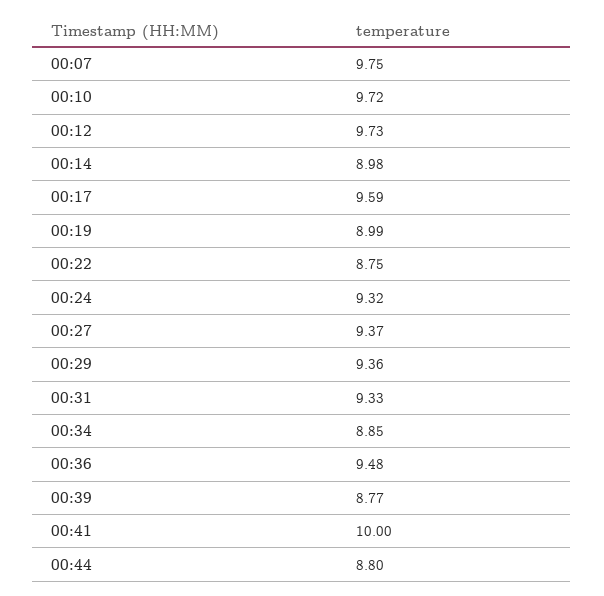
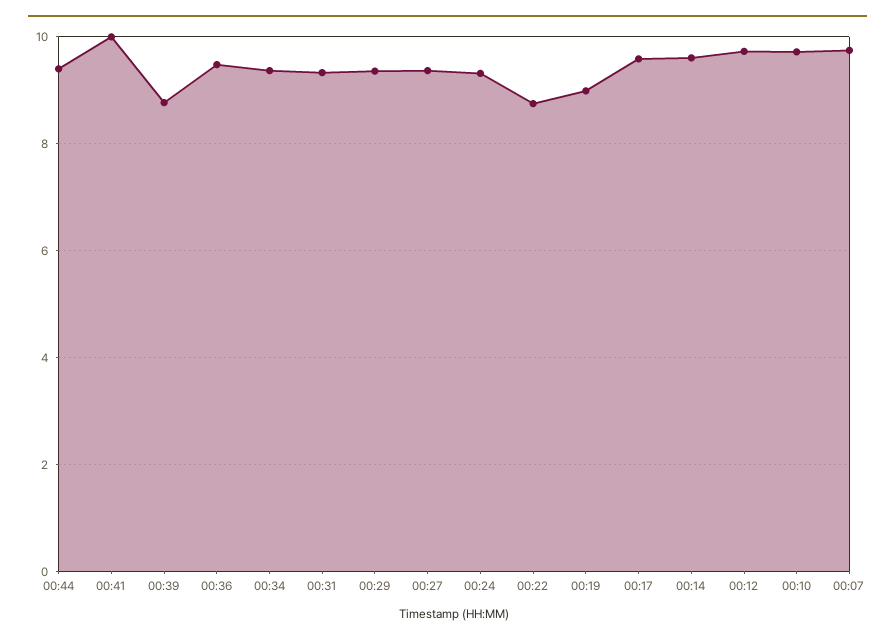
00:14: 8.98 -> 9.6
00:34: 8.85 -> 9.4
00:44: 8.8 -> 9.4

